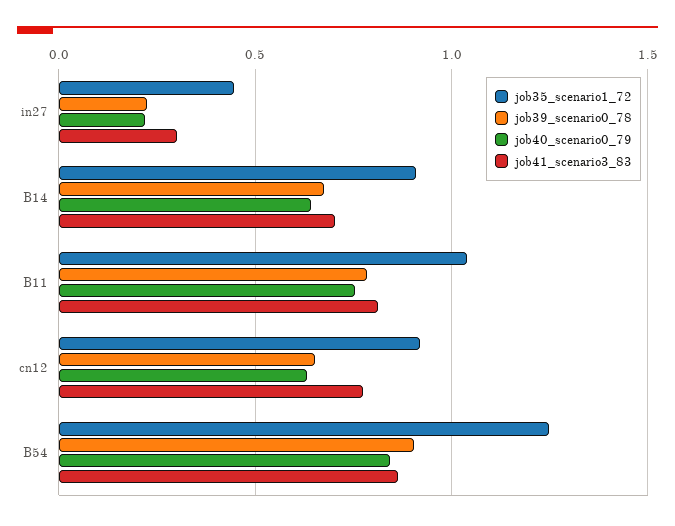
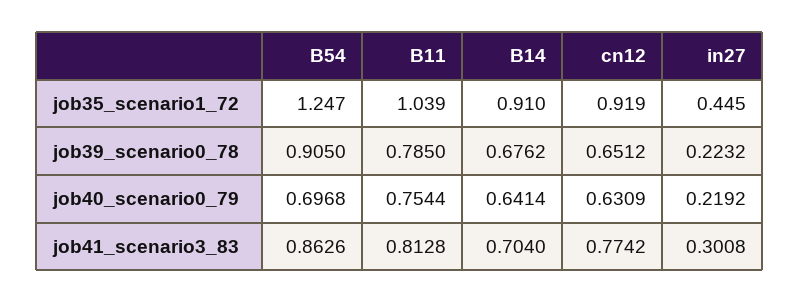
job40_scenario0_79, B54: 0.85 -> 0.6968

